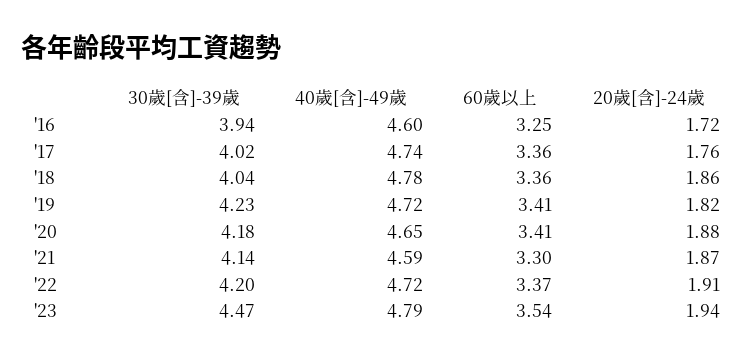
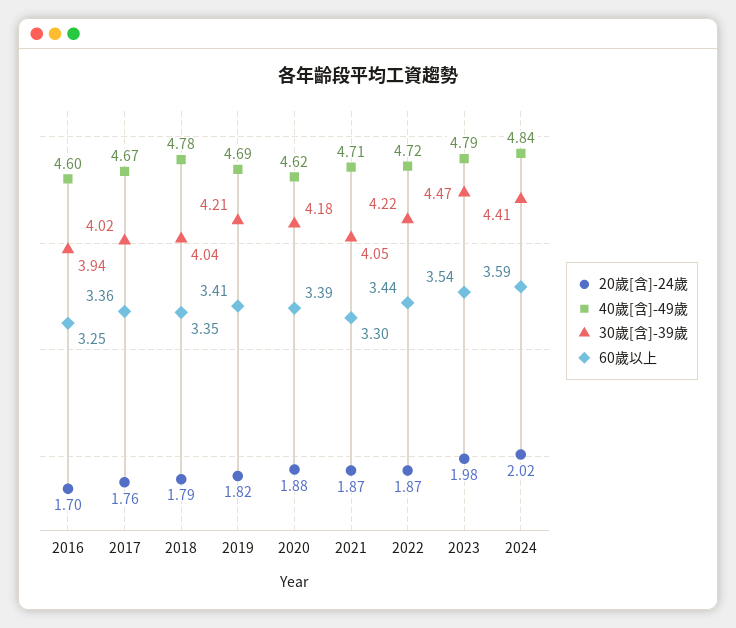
20歲[含]-24歲, '16: 1.72 -> 1.7
40歲[含]-49歲, '17: 4.74 -> 4.67
60歲以上, '18: 3.36 -> 3.35
20歲[含]-24歲, '18: 1.86 -> 1.79
30歲[含]-39歲, '19: 4.23 -> 4.21
40歲[含]-49歲, '19: 4.72 -> 4.69
40歲[含]-49歲, '20: 4.65 -> 4.62
60歲以上, '20: 3.41 -> 3.39
30歲[含]-39歲, '21: 4.14 -> 4.05
40歲[含]-49歲, '21: 4.59 -> 4.71
30歲[含]-39歲, '22: 4.2 -> 4.22
60歲以上, '22: 3.37 -> 3.44
20歲[含]-24歲, '22: 1.91 -> 1.87
20歲[含]-24歲, '23: 1.94 -> 1.98
20歲[含]-24歲, 2024: none -> 2.02
40歲[含]-49歲, 2024: none -> 4.84
30歲[含]-39歲, 2024: none -> 4.41
60歲以上, 2024: none -> 3.59

